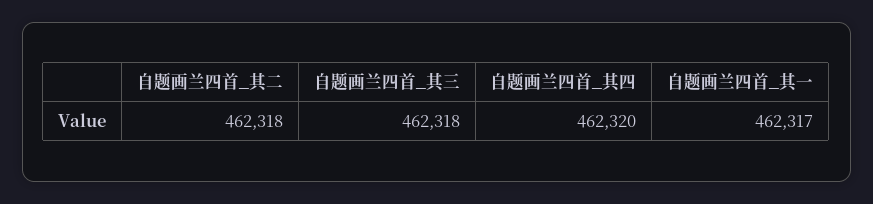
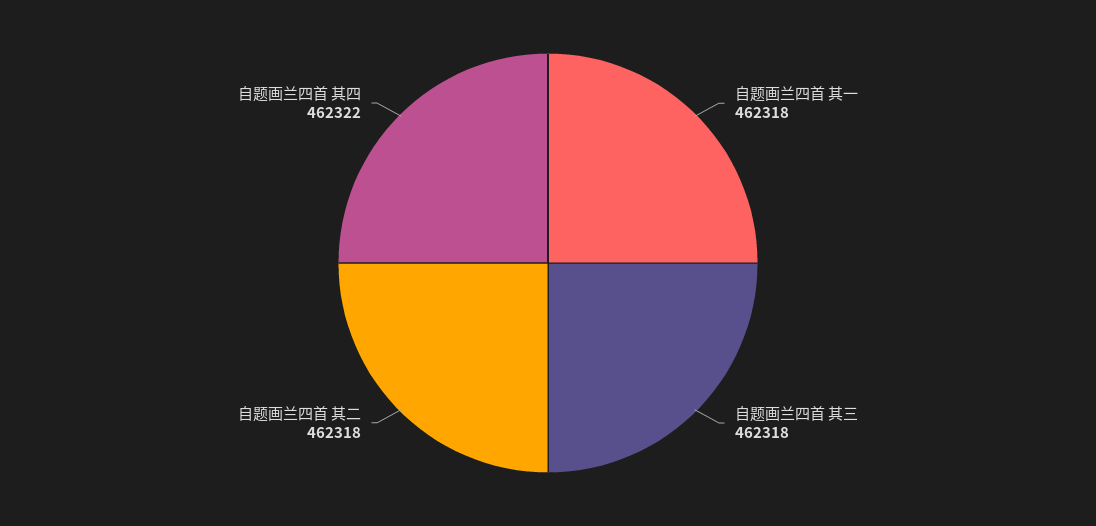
自题画兰四首_其四: 462320 -> 462322
自题画兰四首_其一: 462317 -> 462318

